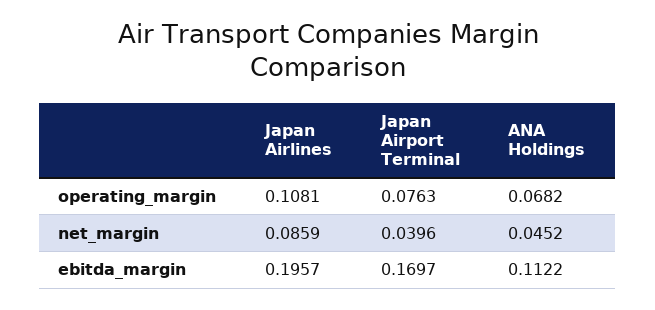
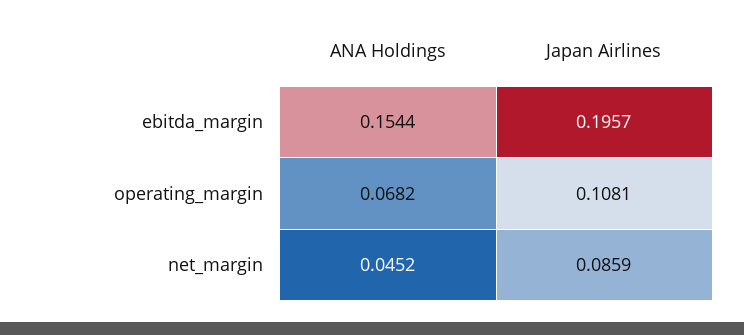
Japan Airport Terminal, operating_margin: 0.0763 -> none
Japan Airport Terminal, net_margin: 0.0396 -> none
Japan Airport Terminal, ebitda_margin: 0.1697 -> none
ANA Holdings, ebitda_margin: 0.1122 -> 0.1544

